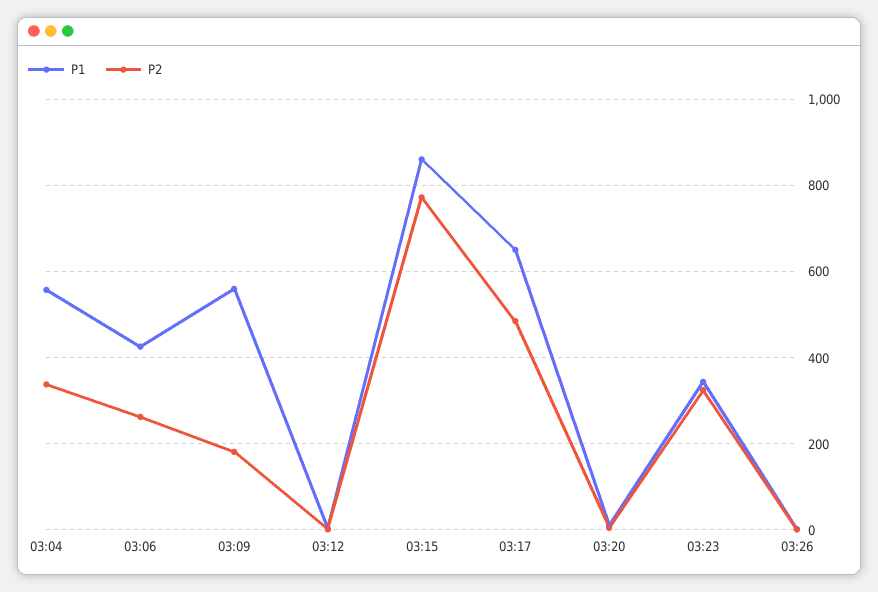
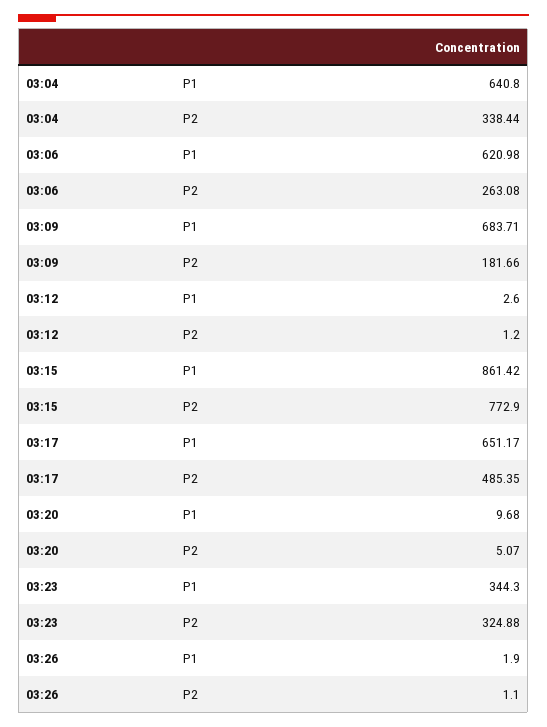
P1, 03:04: 560 -> 640.8
P1, 03:06: 420 -> 620.98
P1, 03:09: 560 -> 683.71

